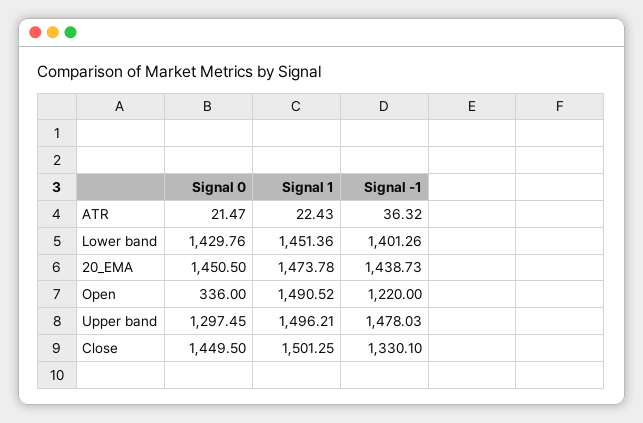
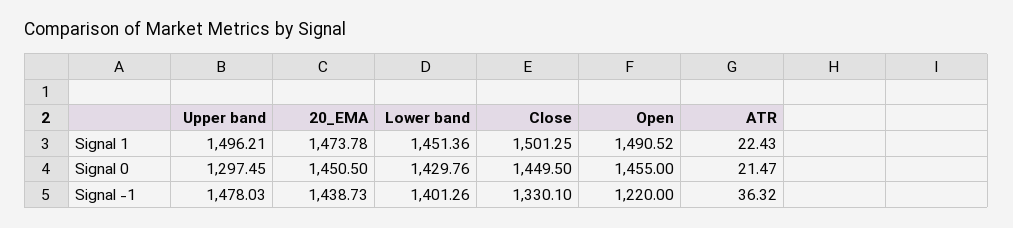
Signal 0, Open: 336 -> 1455

